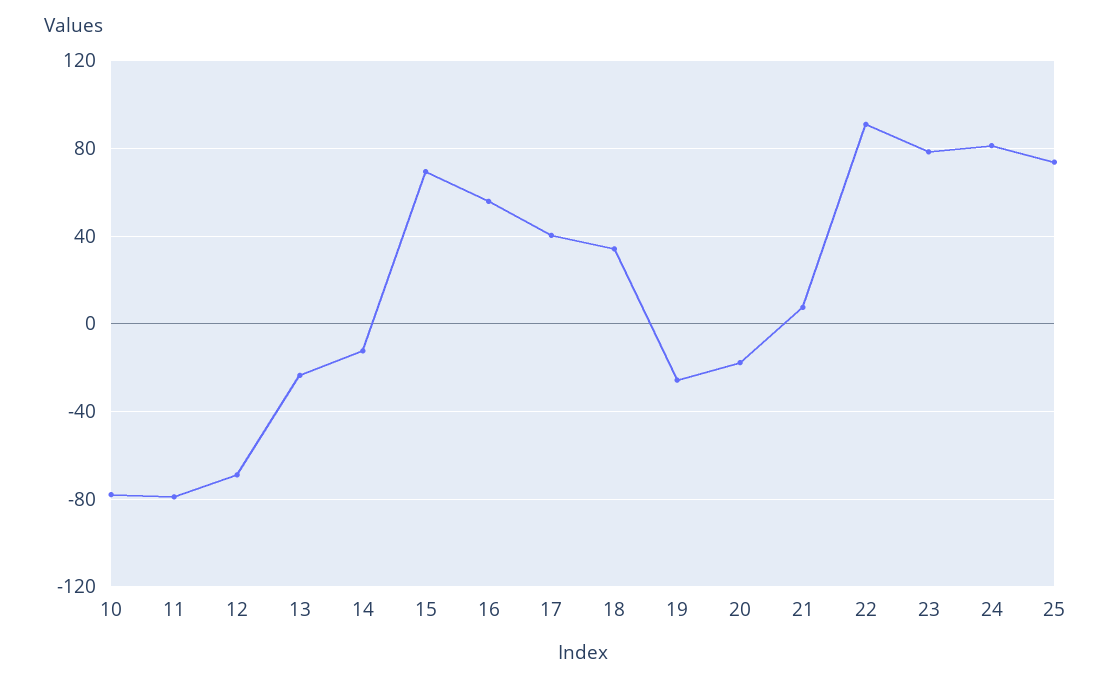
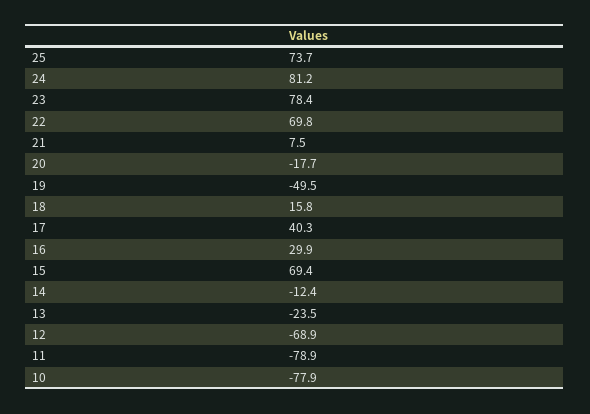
16: 55 -> 29.9
18: 35 -> 15.8
19: -25 -> -49.5
22: 90 -> 69.8

